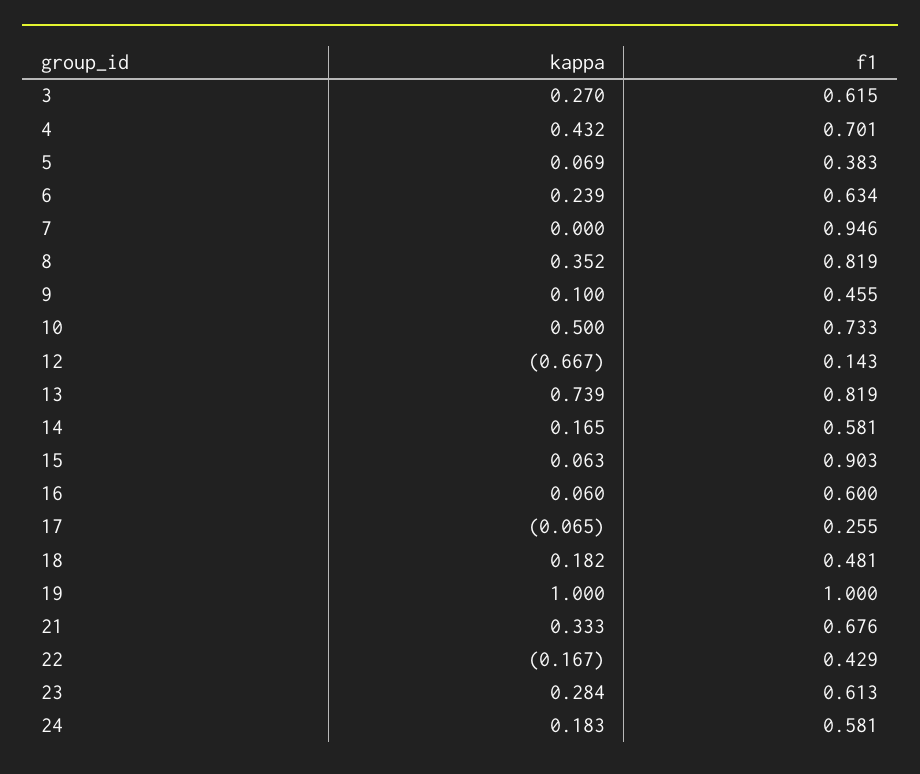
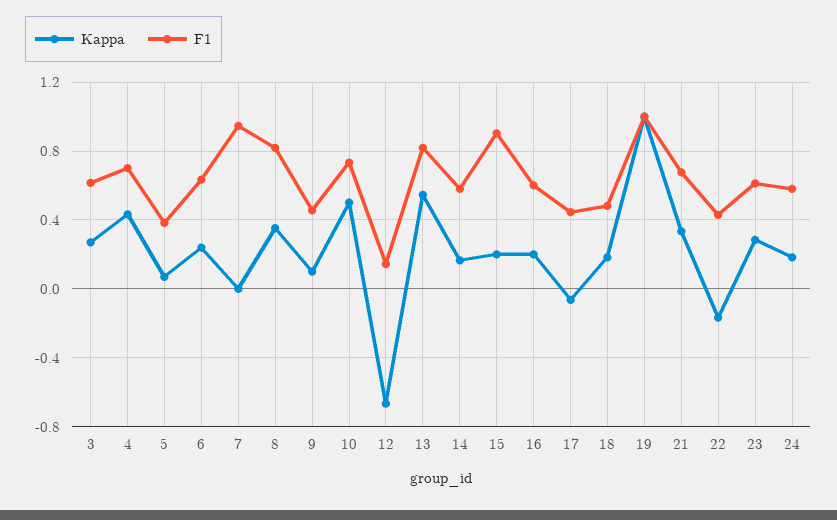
kappa, 13: 0.739 -> 0.55
kappa, 15: 0.063 -> 0.2
kappa, 16: 0.06 -> 0.2
f1, 17: 0.255 -> 0.45

